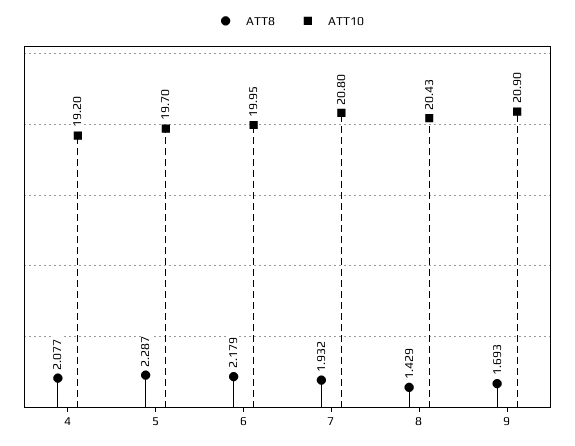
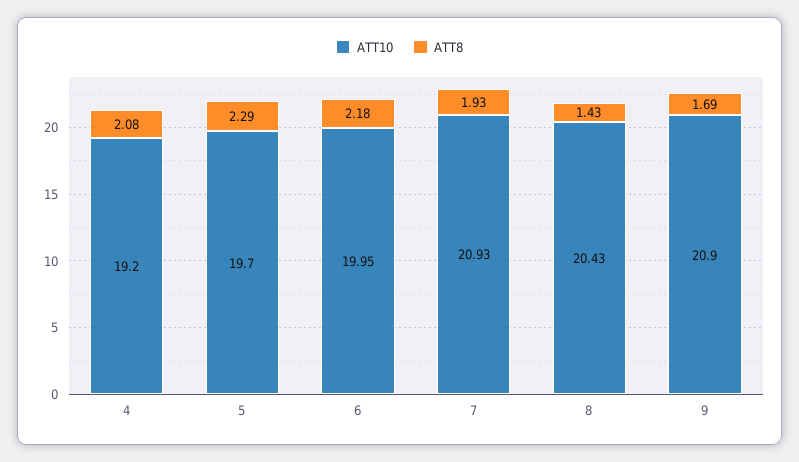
ATT10, 7: 20.8 -> 20.93

